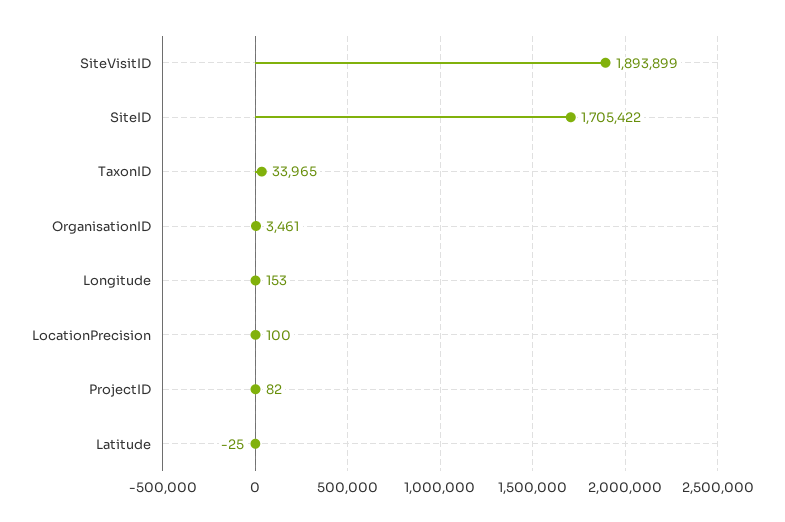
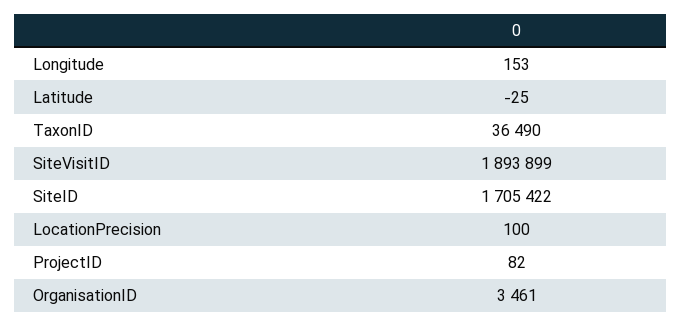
TaxonID: 33965 -> 36490

